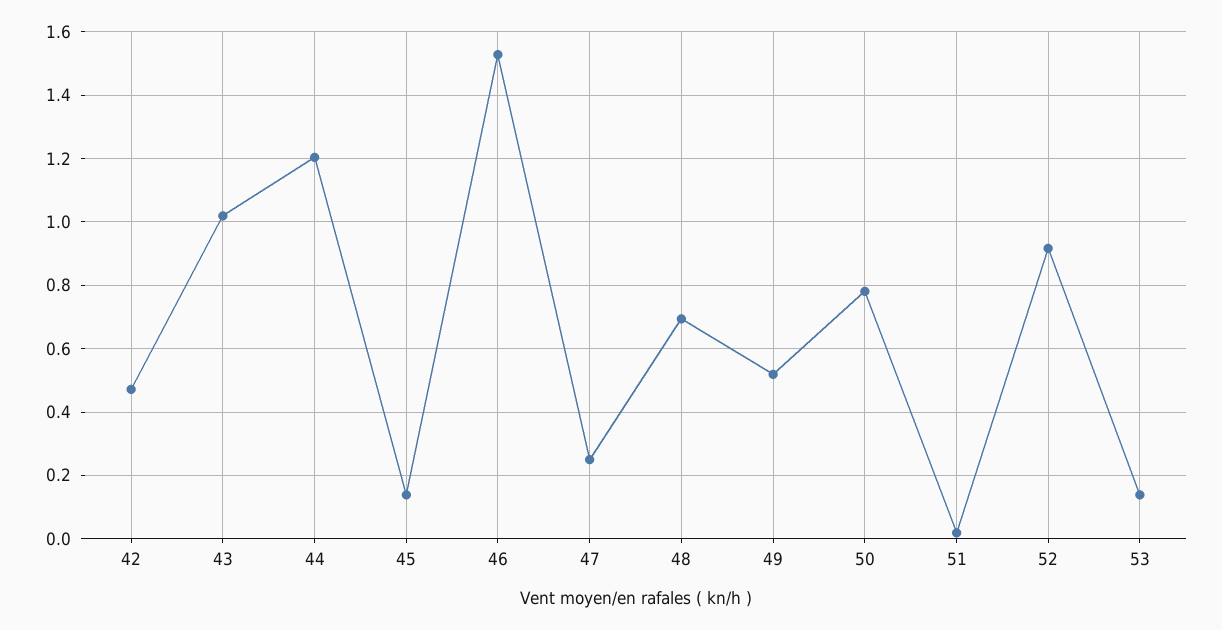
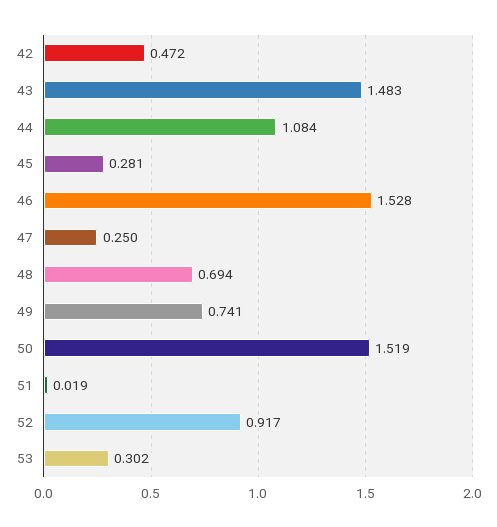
43: 1.02 -> 1.483
44: 1.2 -> 1.084
45: 0.14 -> 0.281
49: 0.52 -> 0.741
50: 0.78 -> 1.519
53: 0.14 -> 0.302

